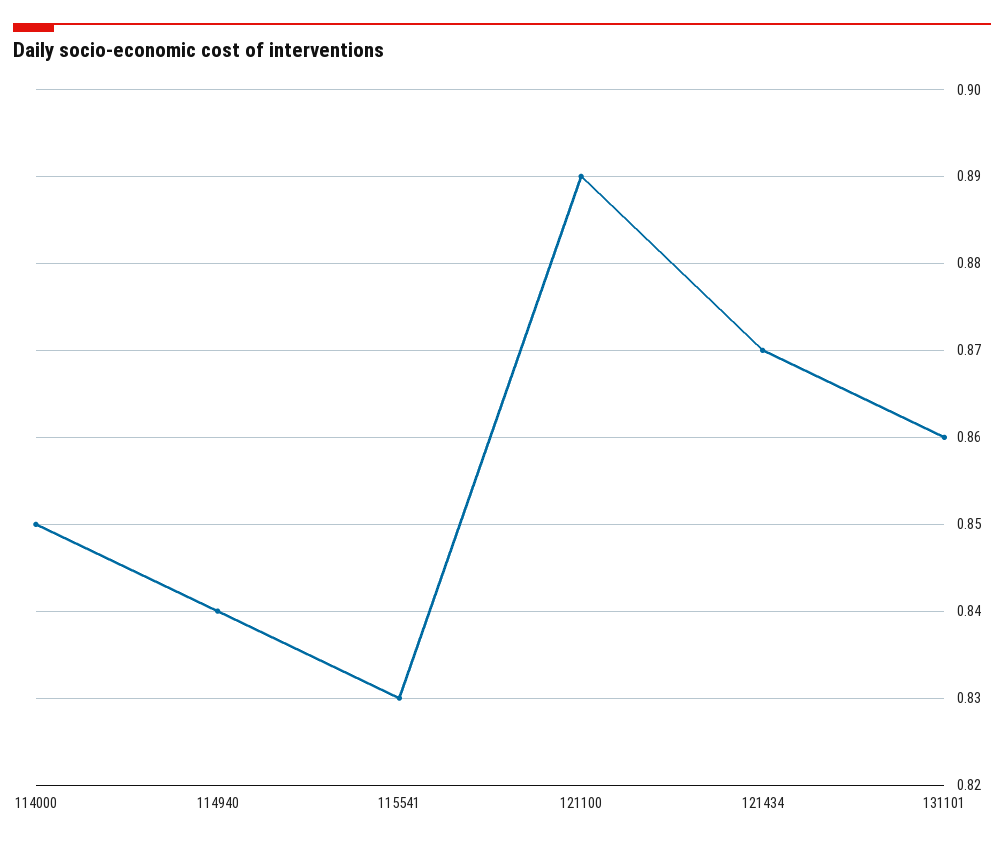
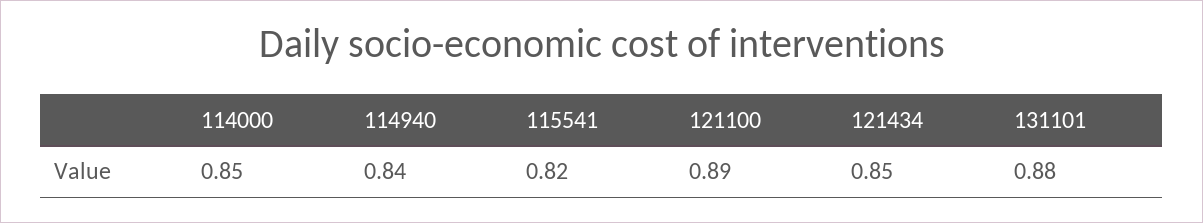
115541: 0.83 -> 0.82
121434: 0.87 -> 0.85
131101: 0.86 -> 0.88

